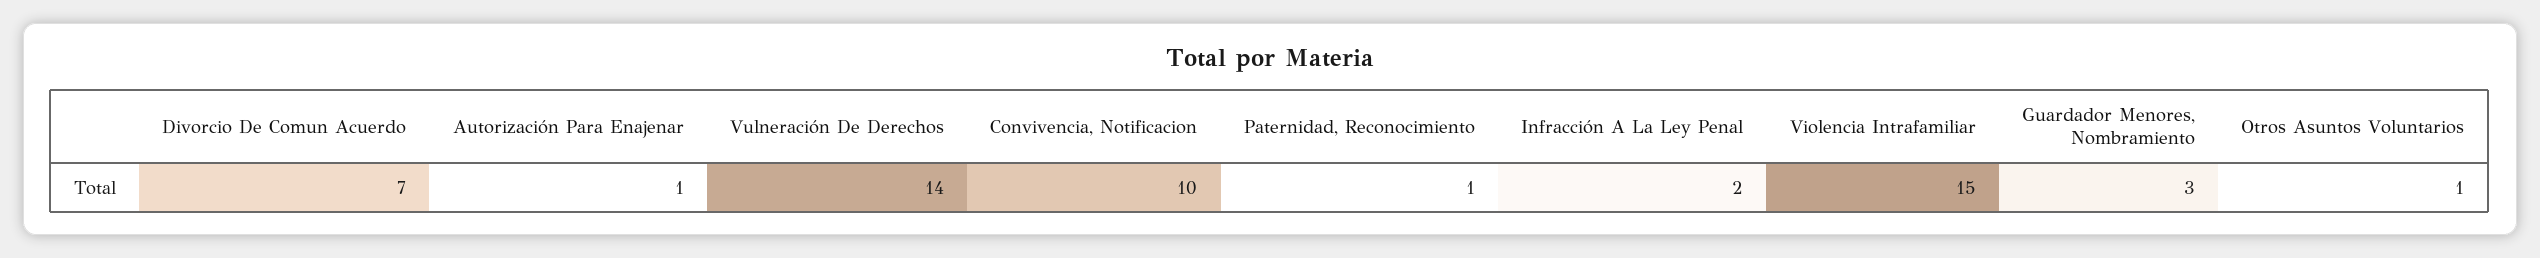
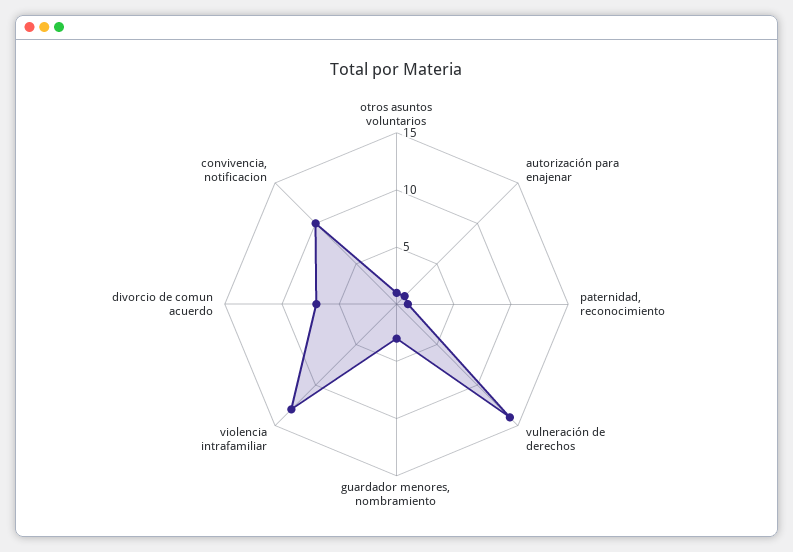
Infracción A La Ley Penal: 2 -> none
Violencia Intrafamiliar: 15 -> 13

